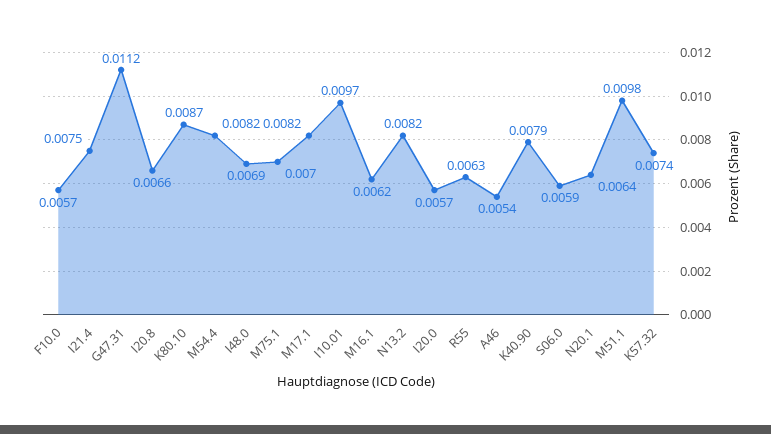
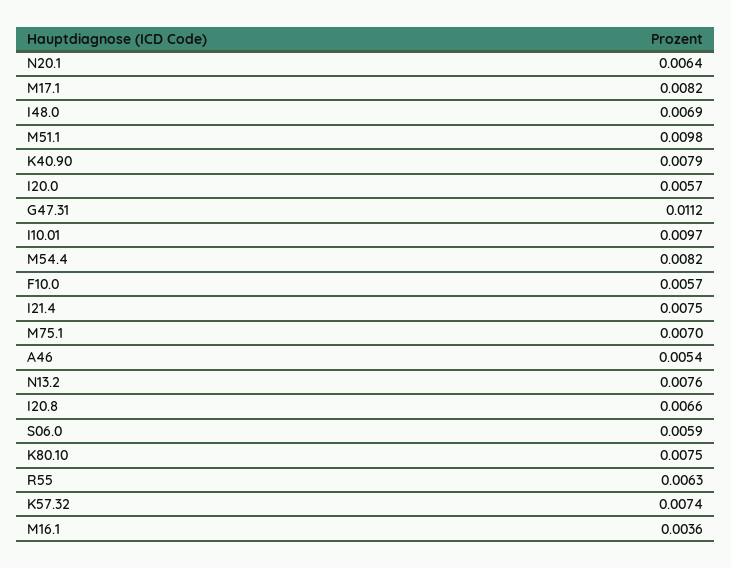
K80.10: 0.0087 -> 0.0075
M16.1: 0.0062 -> 0.0036
N13.2: 0.0082 -> 0.0076

